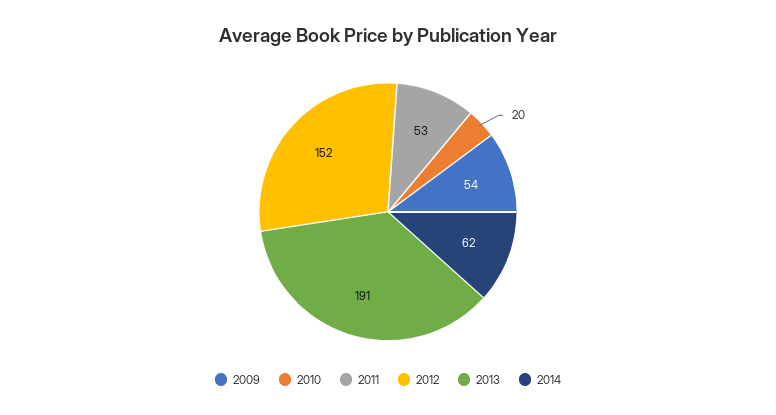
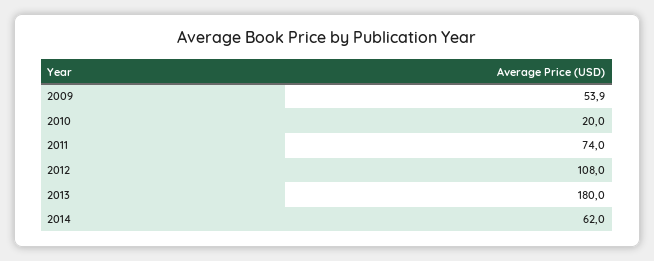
2011: 53 -> 74
2012: 152 -> 108
2013: 191 -> 180

